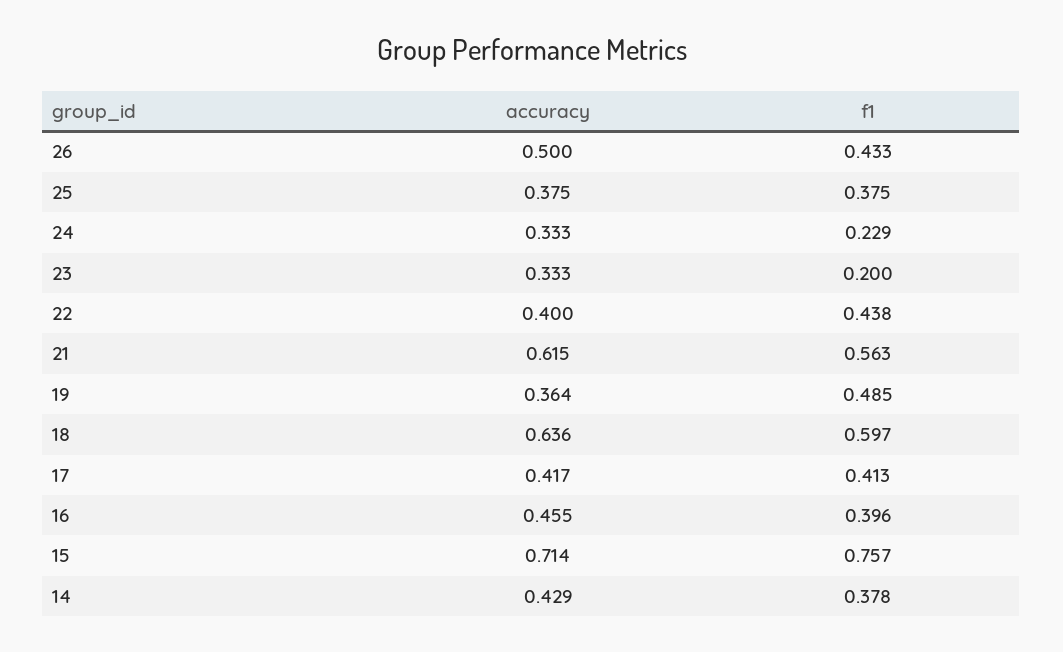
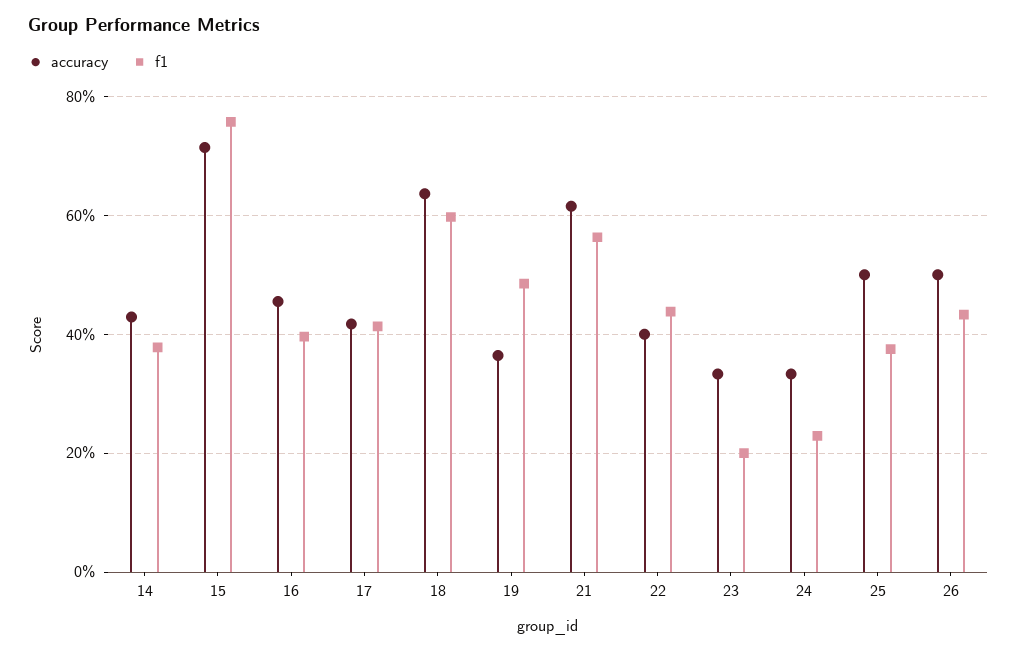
accuracy, 25: 0.375 -> 0.5

